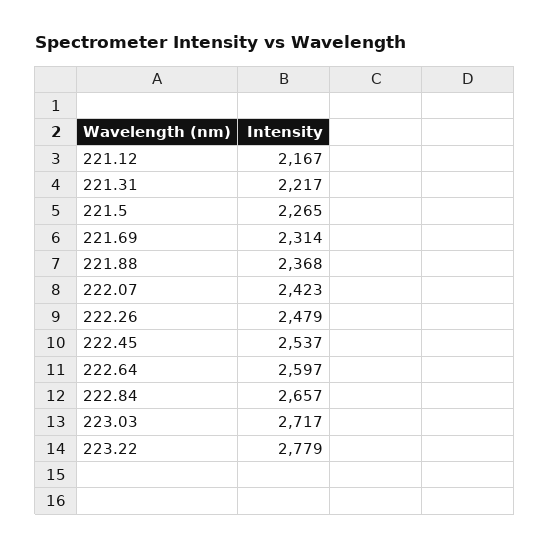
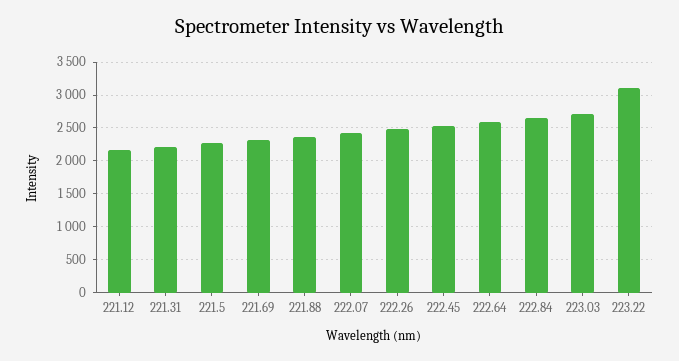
223.22: 2779 -> 3100

